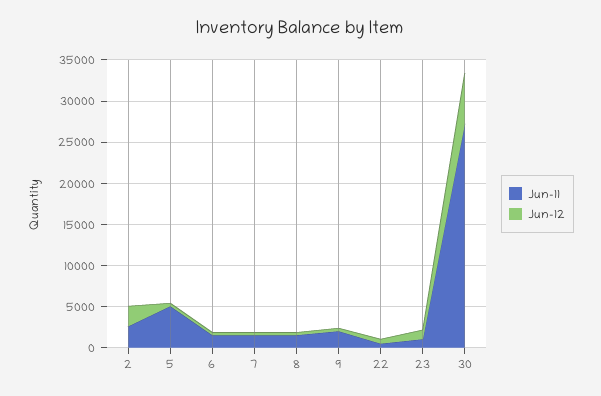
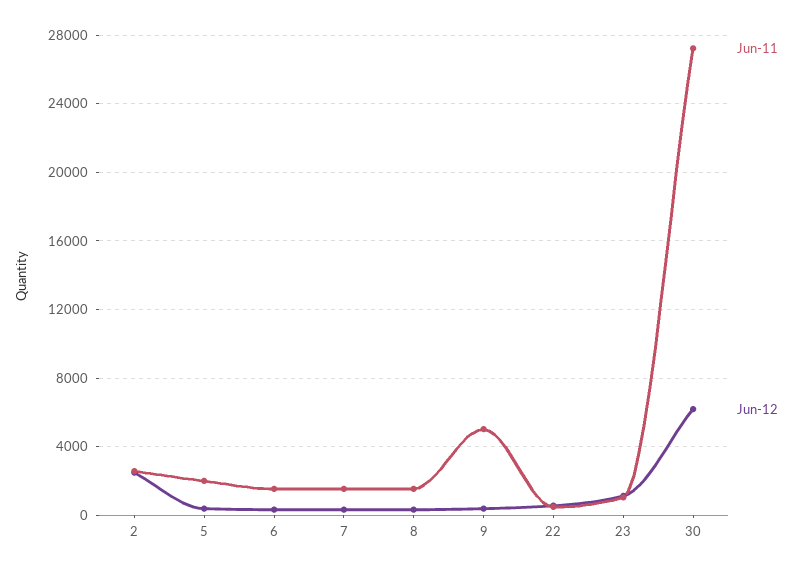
Jun-11, 5: 5000 -> 2000
Jun-11, 9: 2000 -> 5000

